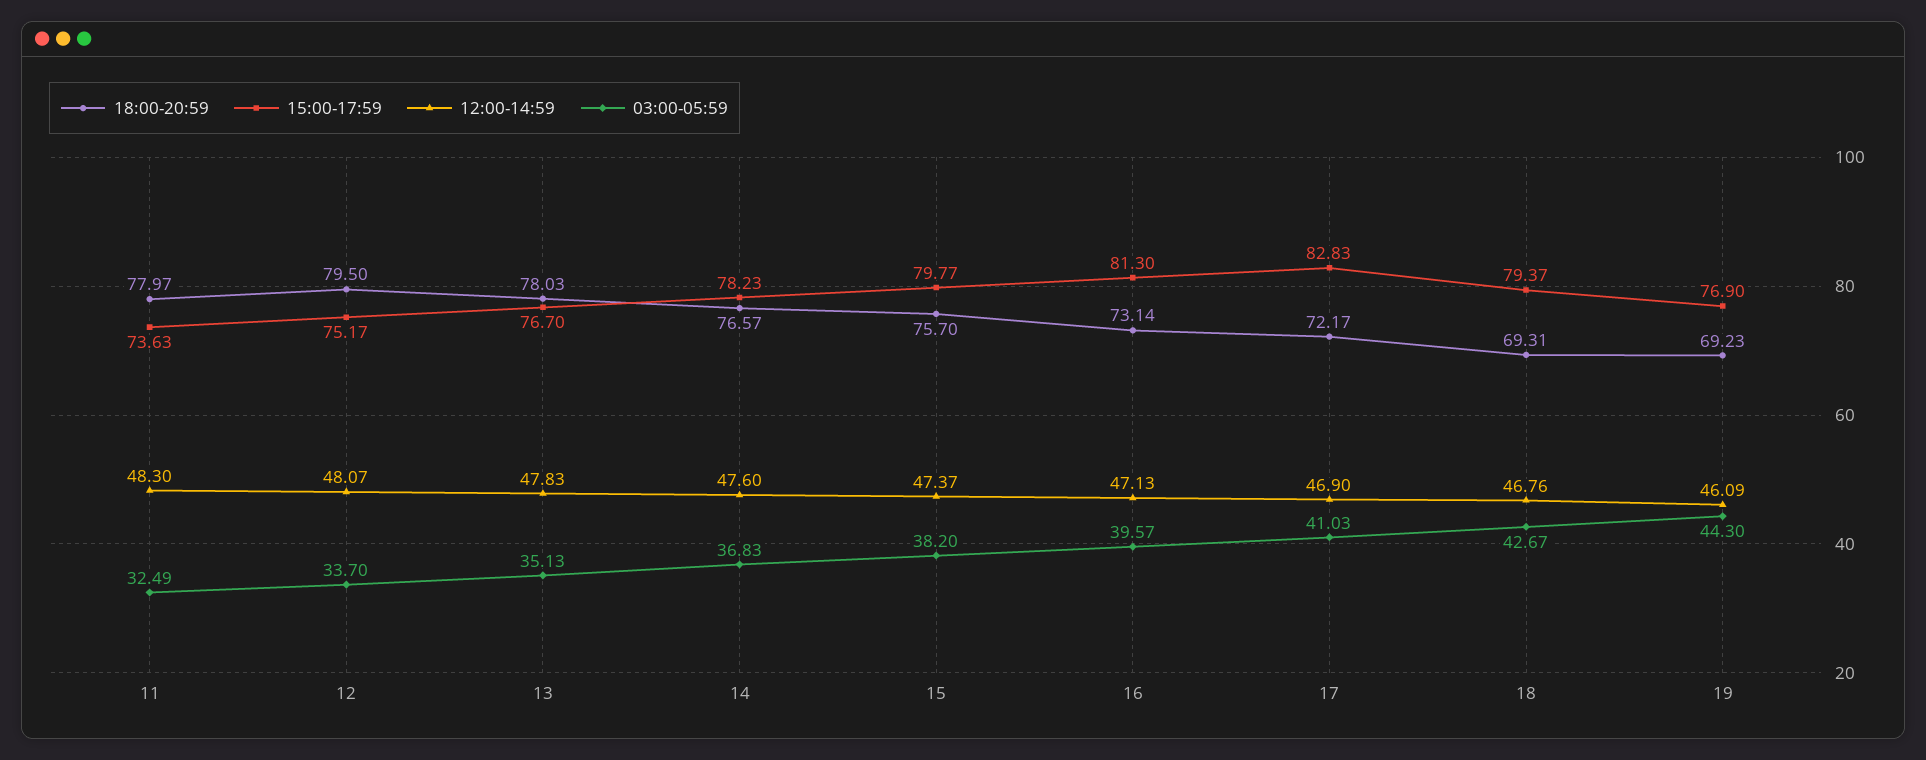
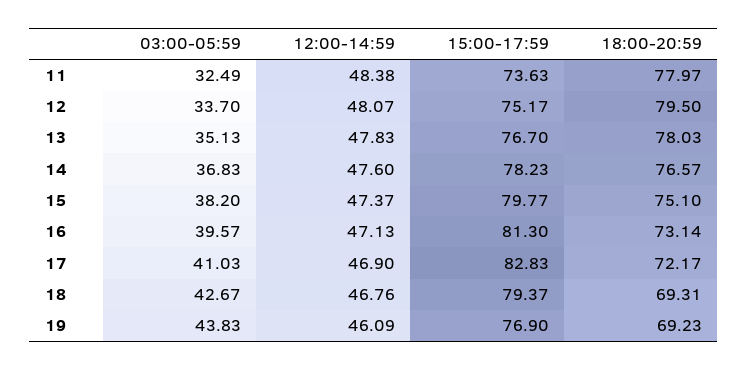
12:00-14:59, 11: 48.3 -> 48.38
18:00-20:59, 15: 75.7 -> 75.1
03:00-05:59, 19: 44.3 -> 43.83

